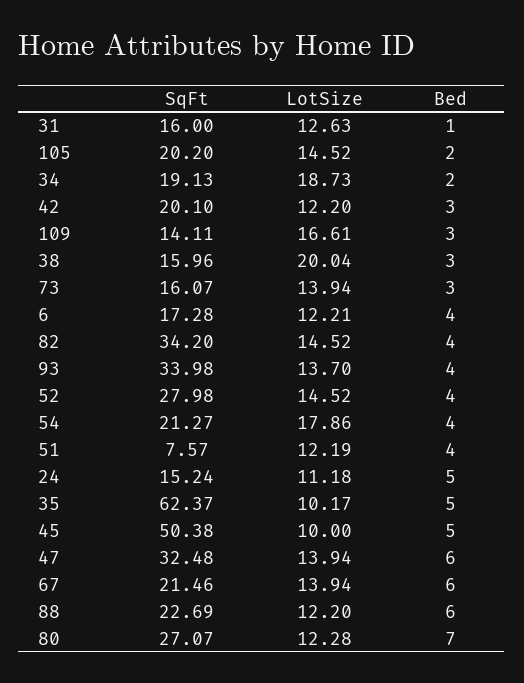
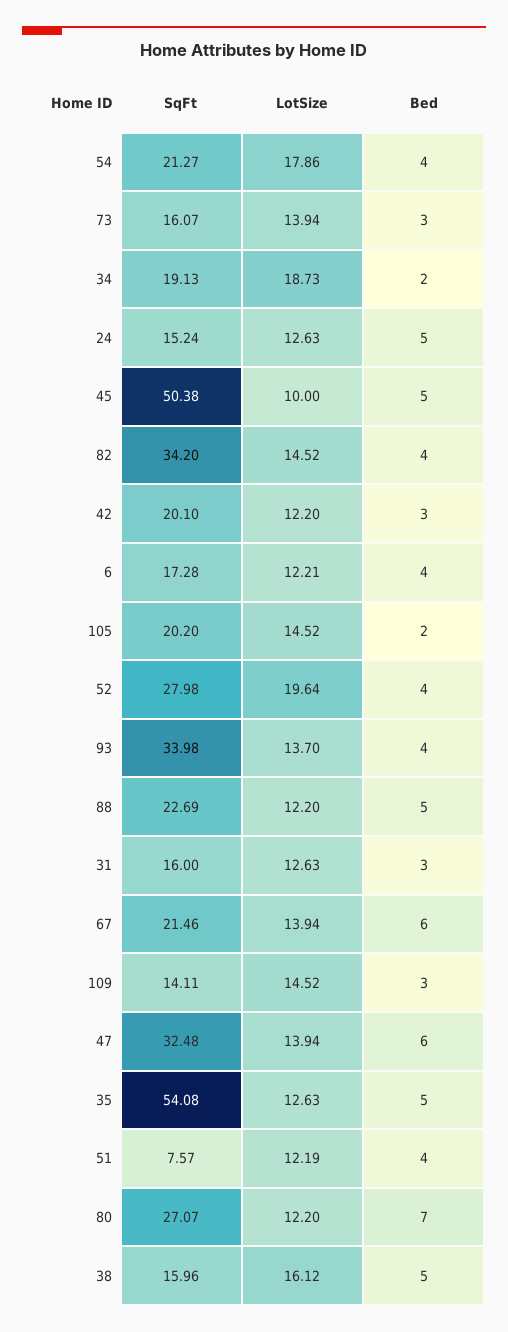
Bed, 31: 1 -> 3
LotSize, 109: 16.61 -> 14.52
LotSize, 38: 20.04 -> 16.12
Bed, 38: 3 -> 5
LotSize, 52: 14.52 -> 19.64
LotSize, 24: 11.18 -> 12.63
SqFt, 35: 62.37 -> 54.08
LotSize, 35: 10.17 -> 12.63
Bed, 88: 6 -> 5
LotSize, 80: 12.28 -> 12.2

